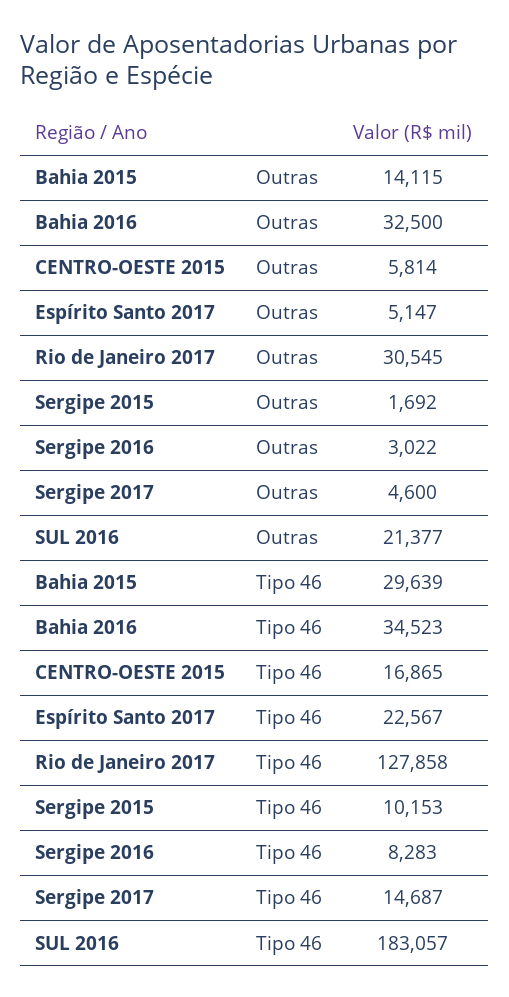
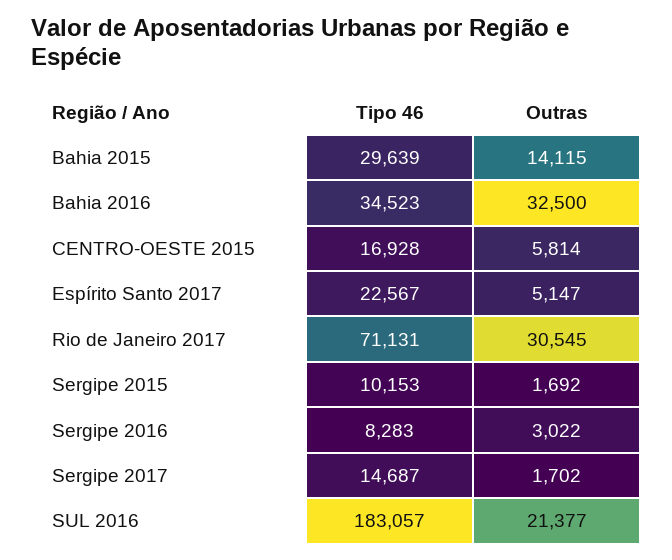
Sergipe 2017, Outras: 4600 -> 1702
CENTRO-OESTE 2015, Tipo 46: 16865 -> 16928
Rio de Janeiro 2017, Tipo 46: 127858 -> 71131

